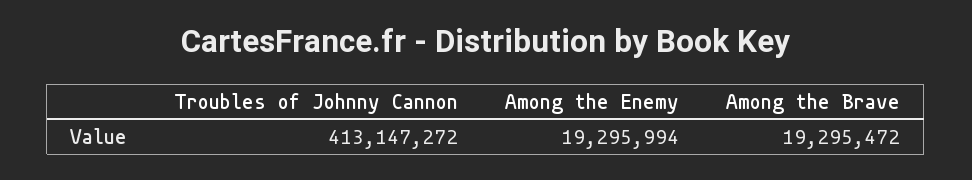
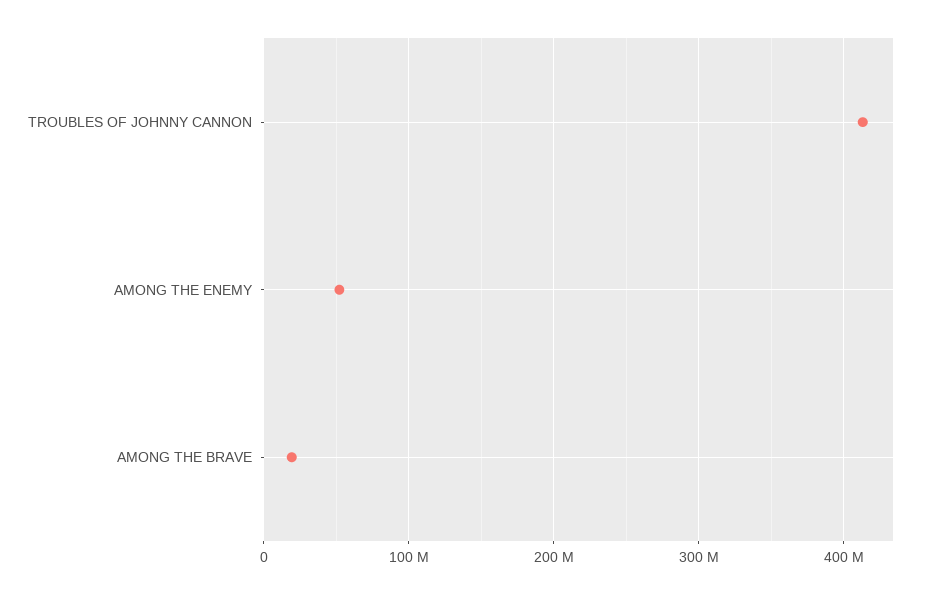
Among the Enemy: 19295994 -> 50000000

